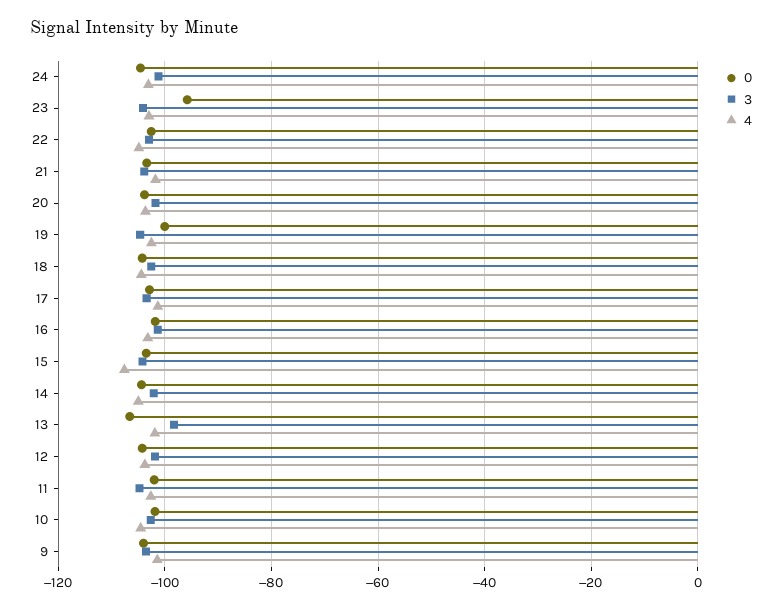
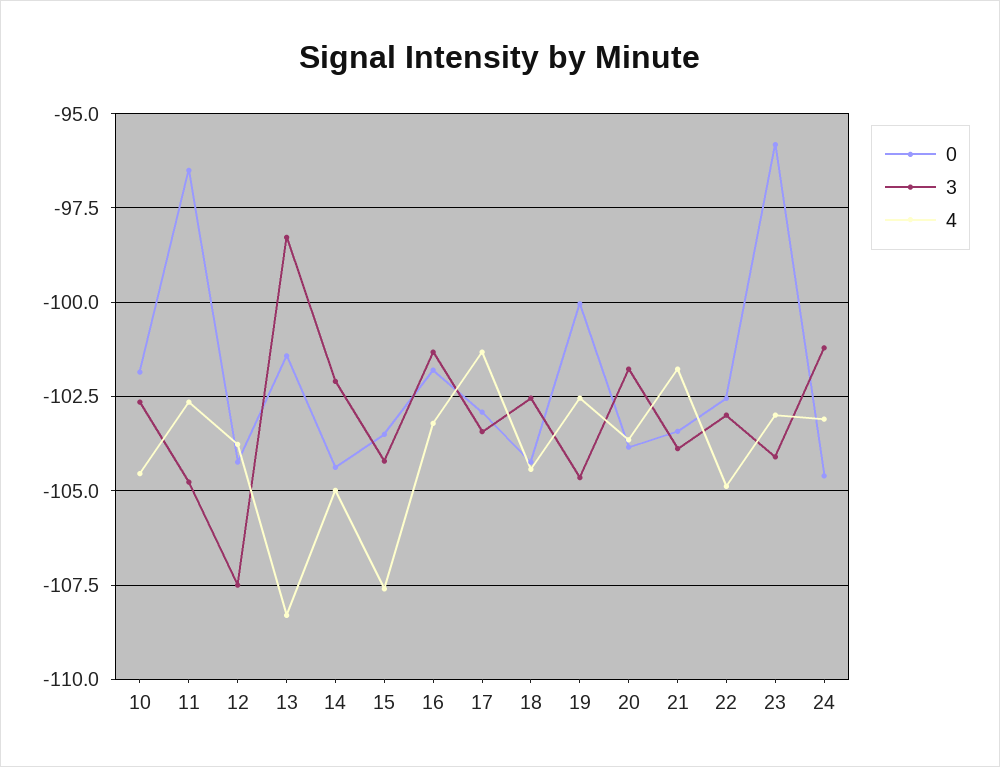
0, 13: -106 -> -101.5
4, 13: -102 -> -108.25
3, 12: -102 -> -107.5
0, 11: -102 -> -96.5
0, 9: -104 -> none
3, 9: -104 -> none
4, 9: -102 -> none

